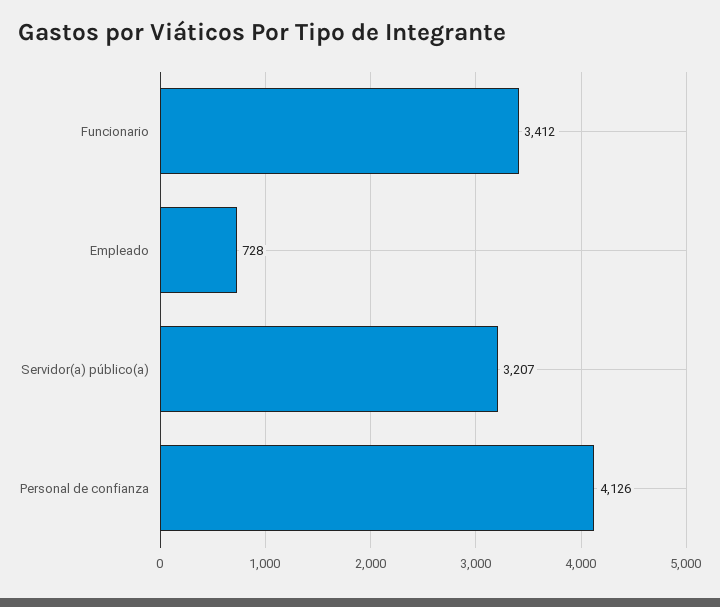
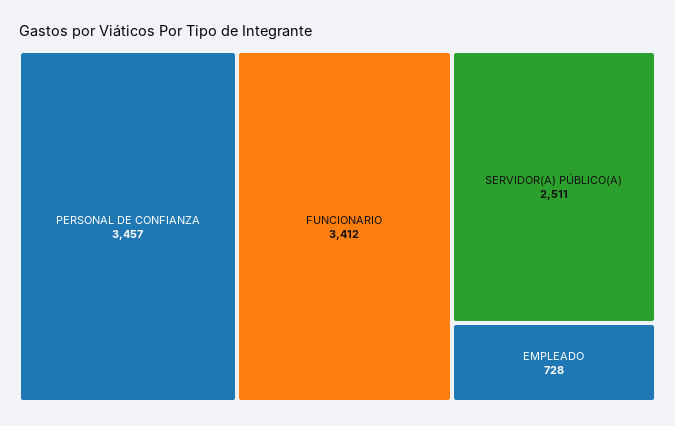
Servidor(a) público(a): 3207 -> 2511
Personal de confianza: 4126 -> 3457

